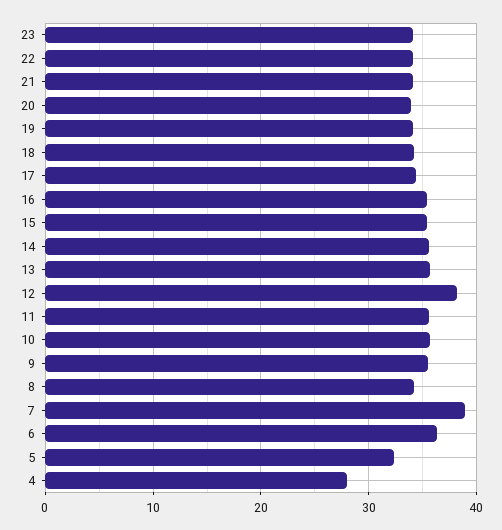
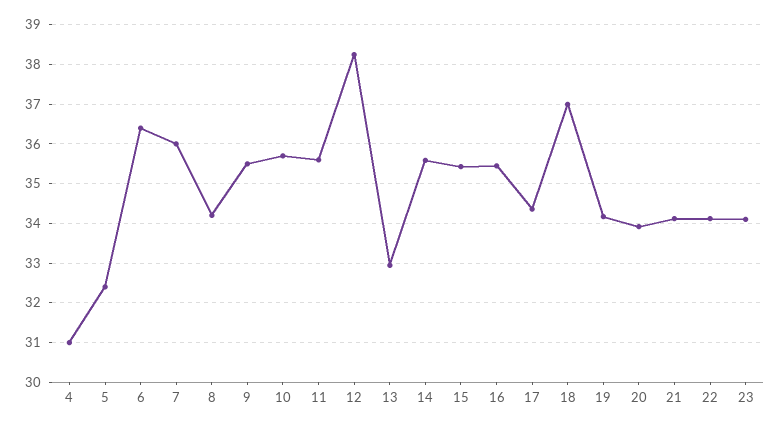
18: 34 -> 37
13: 36 -> 33
7: 39 -> 36
4: 28 -> 31

